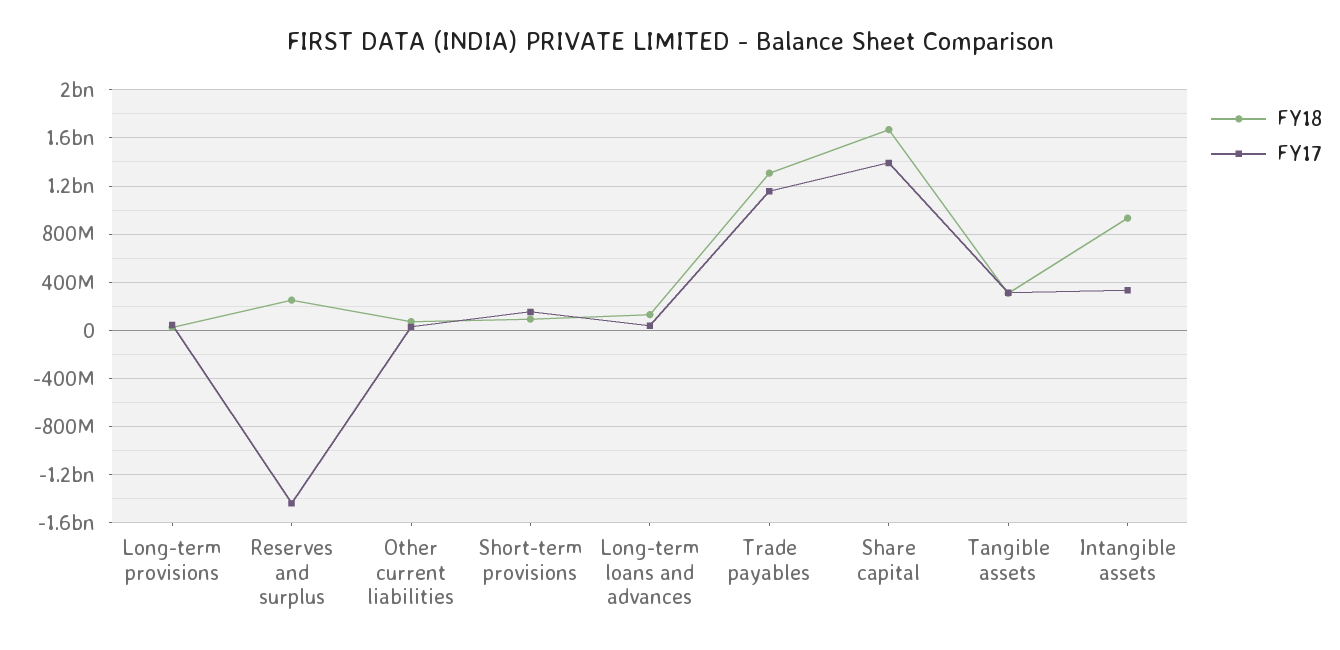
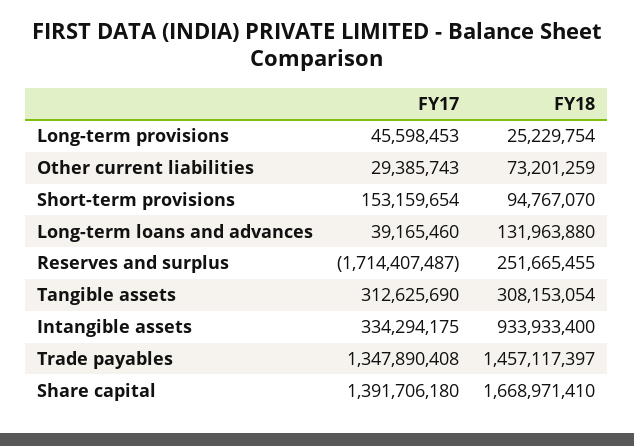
FY17, Reserves and surplus: -1450000000 -> -1714407487
FY18, Trade payables: 1300000000 -> 1457117397
FY17, Trade payables: 1150000000 -> 1347890408

